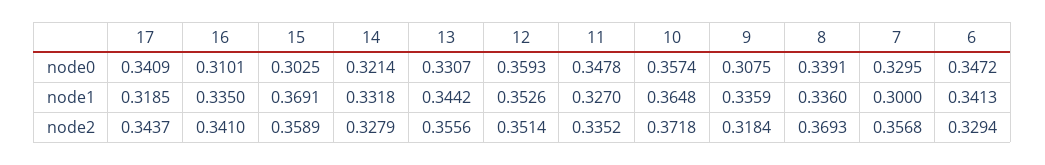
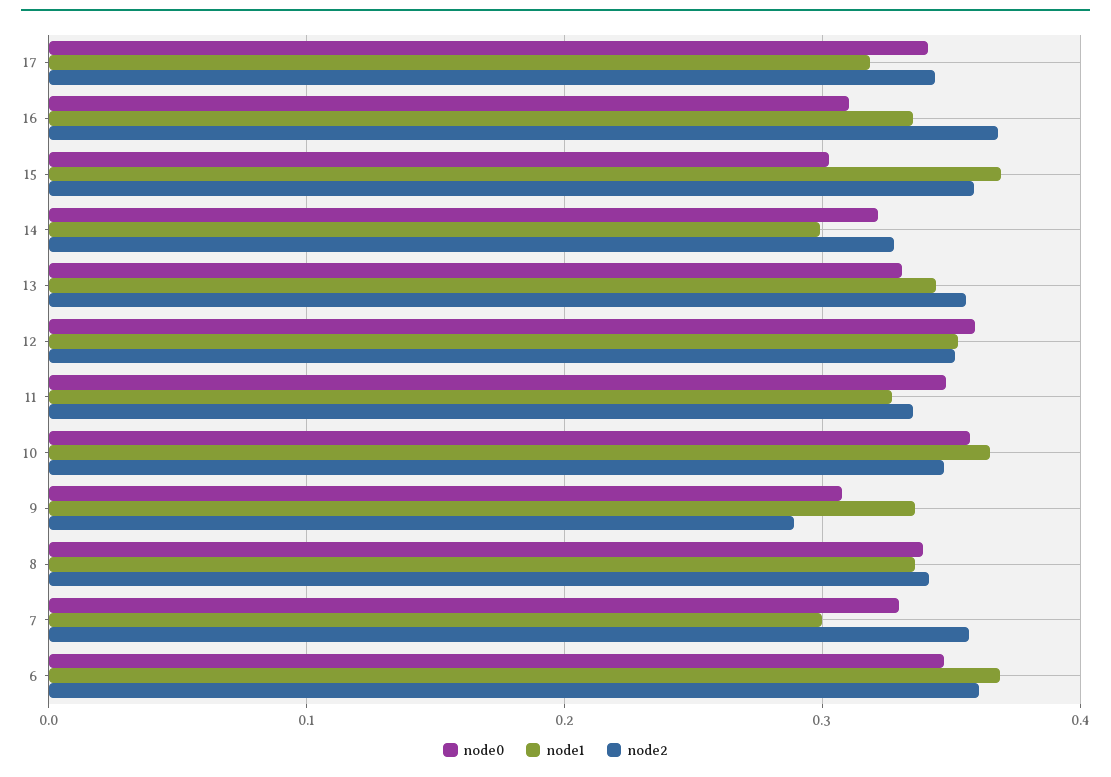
node1, 14: 0.3318 -> 0.3
node1, 6: 0.3413 -> 0.37
node2, 16: 0.341 -> 0.37
node2, 10: 0.3718 -> 0.35
node2, 9: 0.3184 -> 0.29
node2, 8: 0.3693 -> 0.34
node2, 6: 0.3294 -> 0.36

